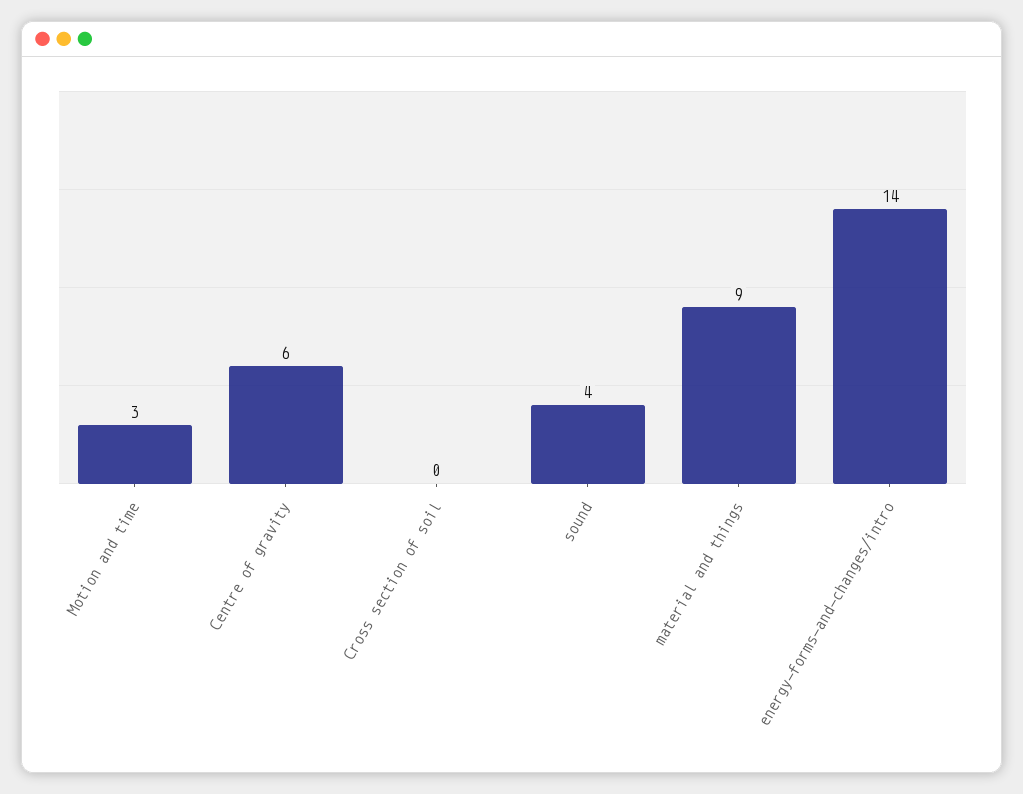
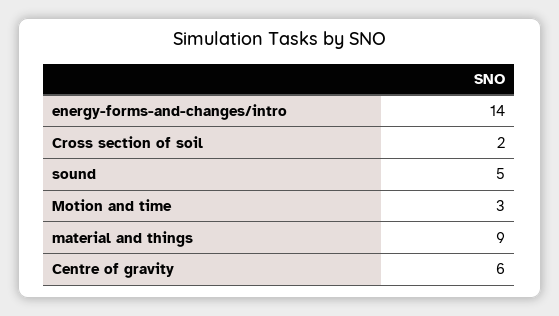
Cross section of soil: 0 -> 2
sound: 4 -> 5

